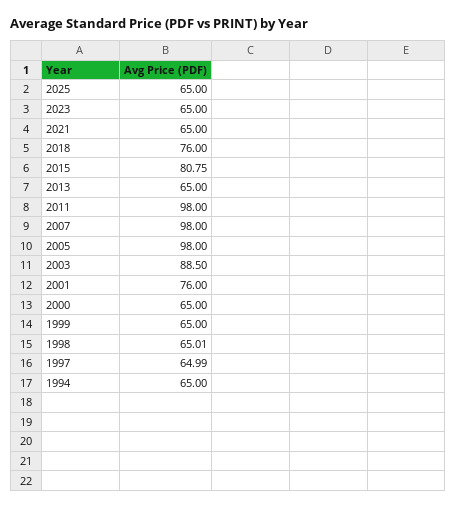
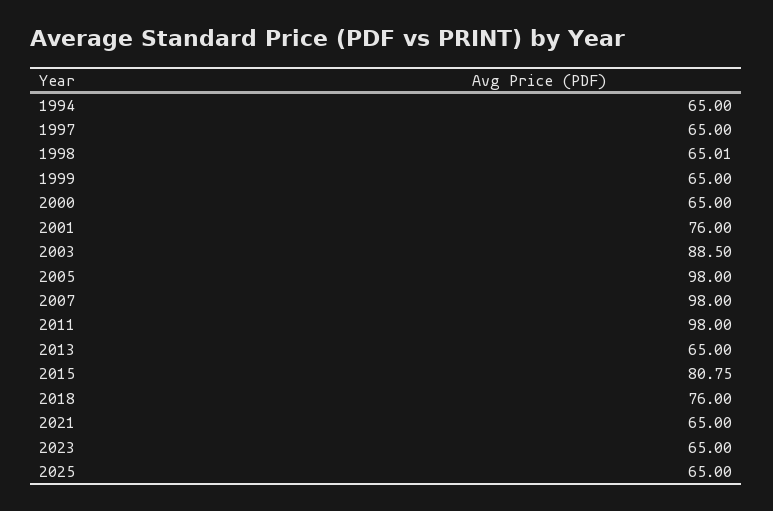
1997: 64.99 -> 65

